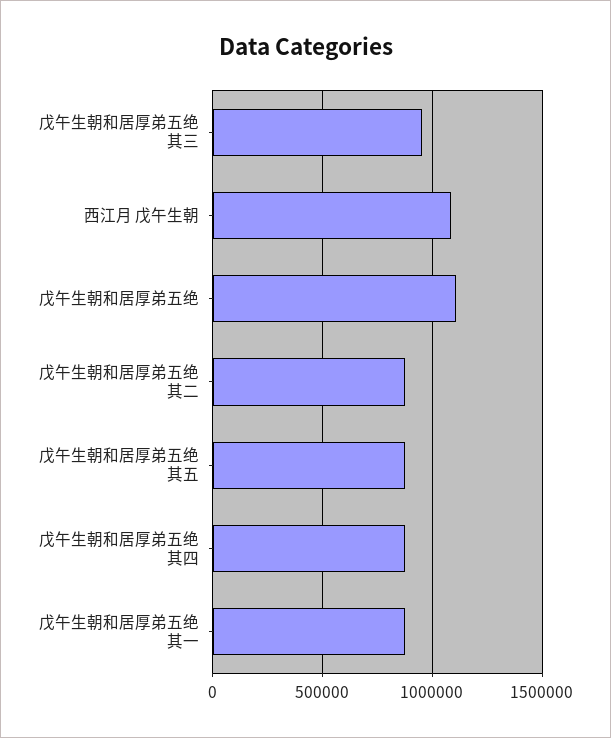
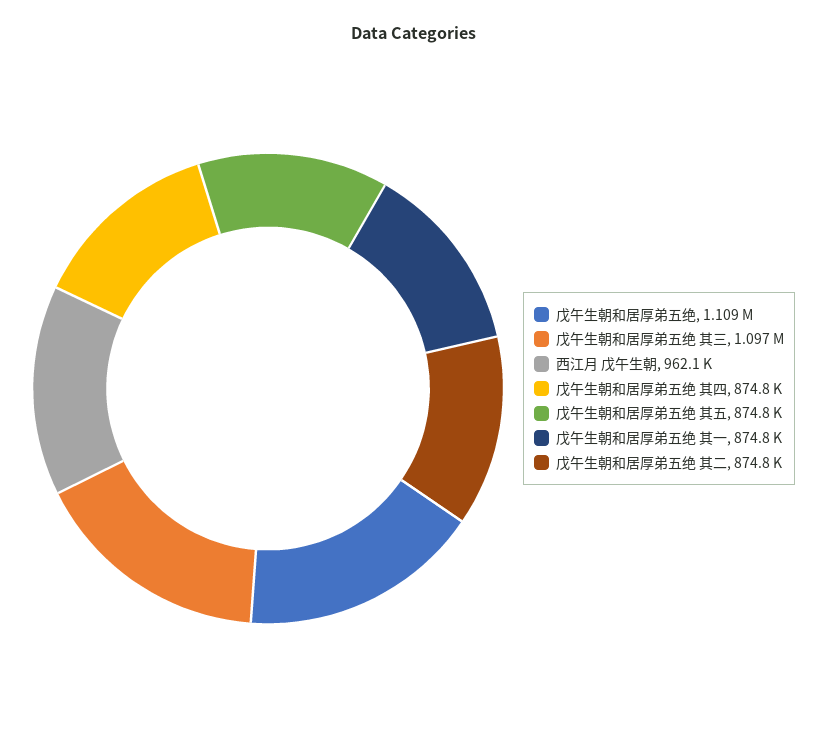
戊午生朝和居厚弟五绝 其三: 950000 -> 1097000
西江月 戊午生朝: 1100000 -> 962100

